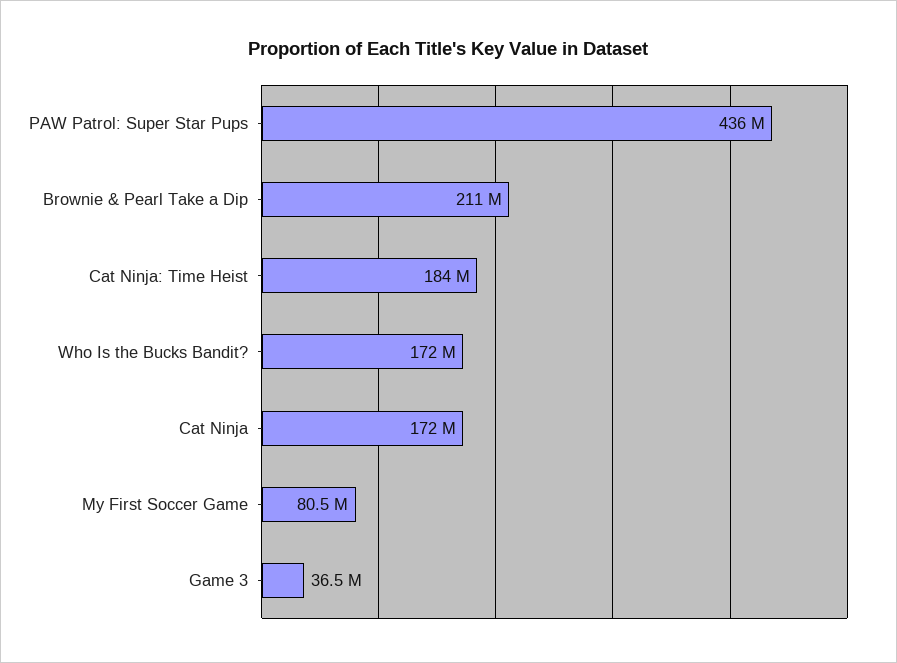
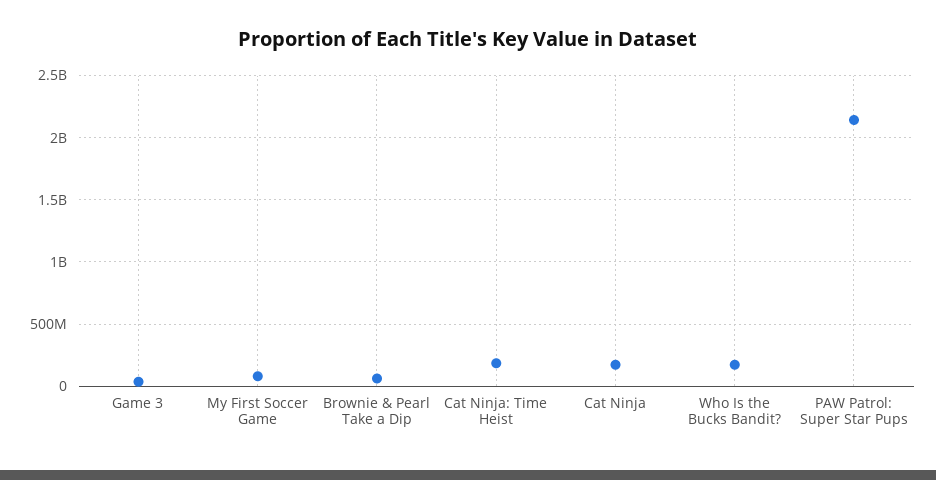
PAW Patrol: Super Star Pups: 436000000 -> 2150000000
Brownie & Pearl Take a Dip: 211000000 -> 50000000

